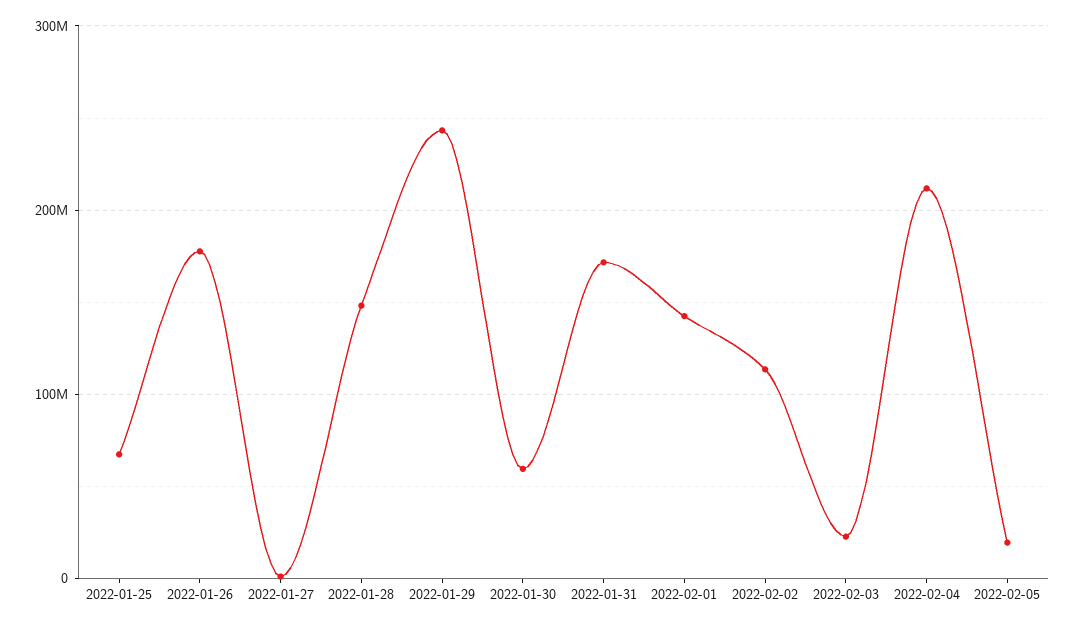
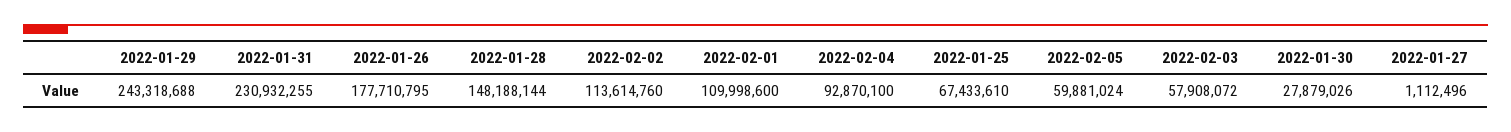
2022-01-30: 60000000 -> 27879026
2022-01-31: 170000000 -> 230932255
2022-02-01: 140000000 -> 109998600
2022-02-03: 20000000 -> 57908072
2022-02-04: 210000000 -> 92870100
2022-02-05: 20000000 -> 59881024

